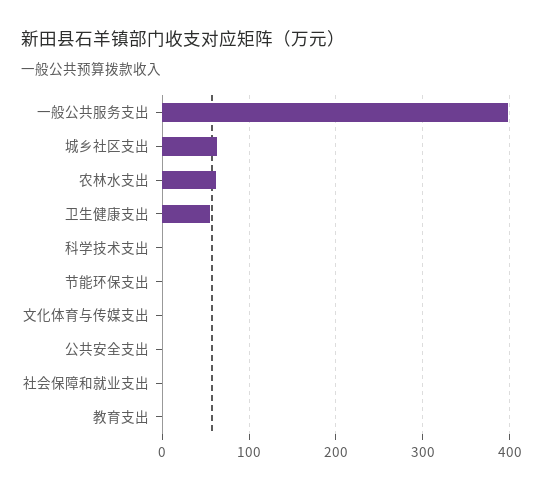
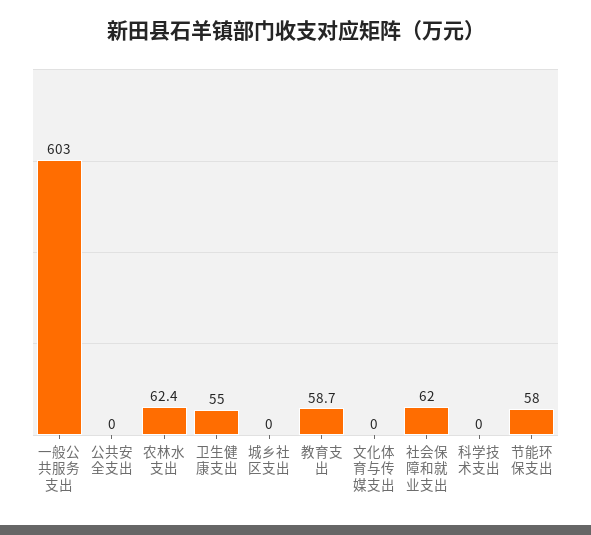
一般公共服务支出: 400 -> 603
城乡社区支出: 60 -> 0
节能环保支出: 0 -> 58
社会保障和就业支出: 0 -> 62
教育支出: 0 -> 58.7

